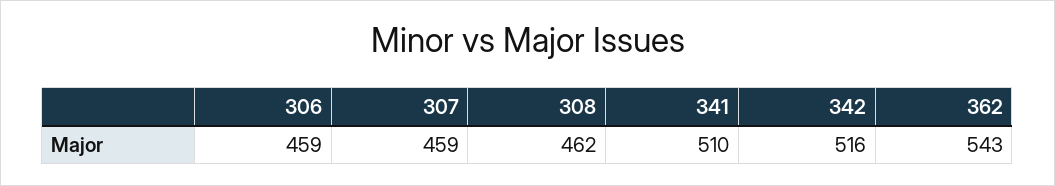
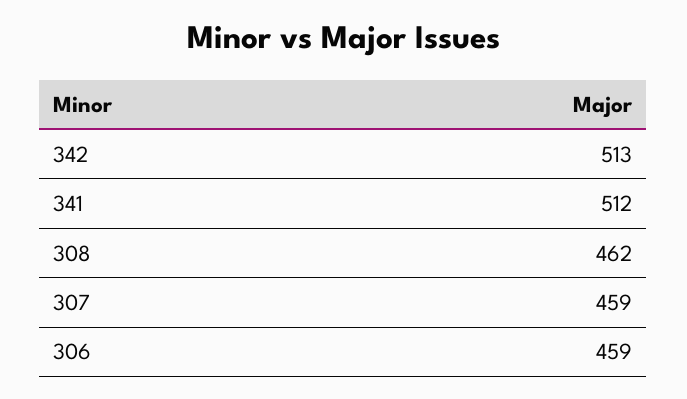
341: 510 -> 512
342: 516 -> 513
362: 543 -> none

